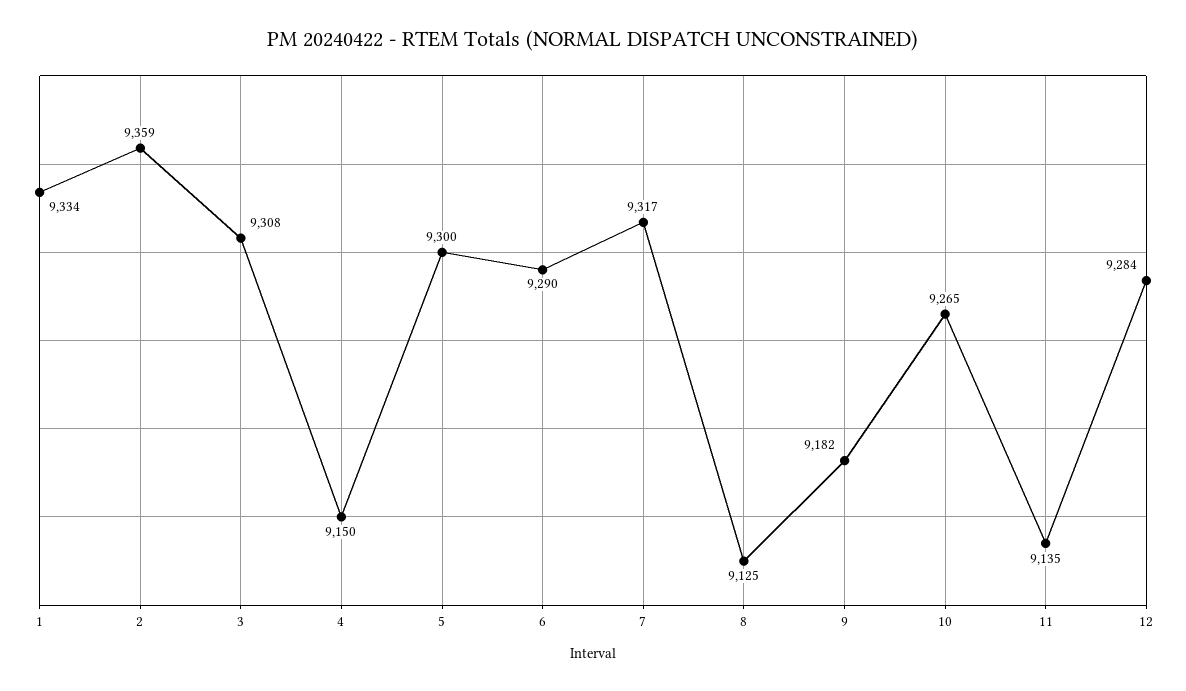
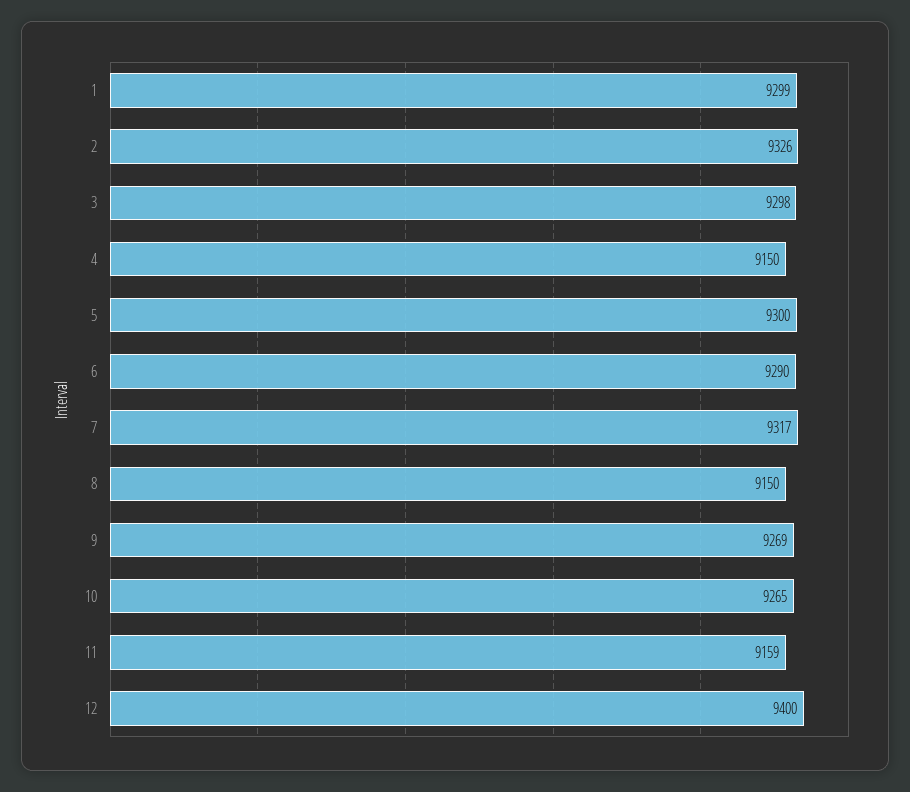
1: 9334 -> 9299
2: 9359 -> 9326
3: 9308 -> 9298
8: 9125 -> 9150
9: 9182 -> 9269
11: 9135 -> 9159
12: 9284 -> 9400

